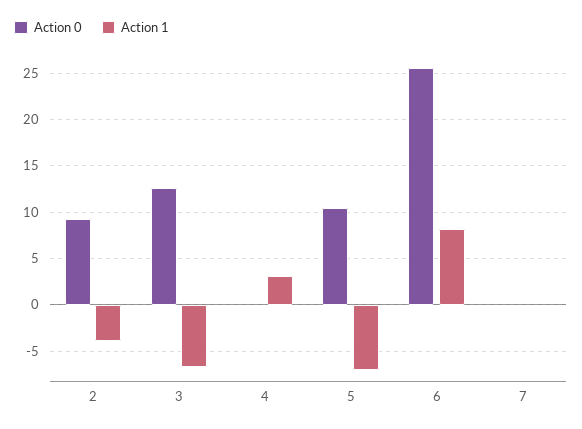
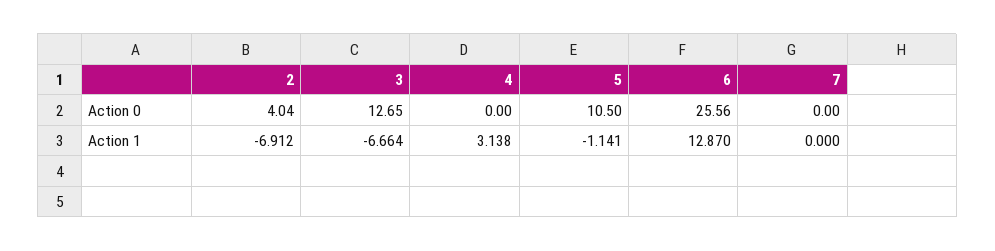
Action 0, 2: 9 -> 4.04
Action 1, 2: -4 -> -6.912
Action 1, 5: -7 -> -1.141
Action 1, 6: 8 -> 12.87

